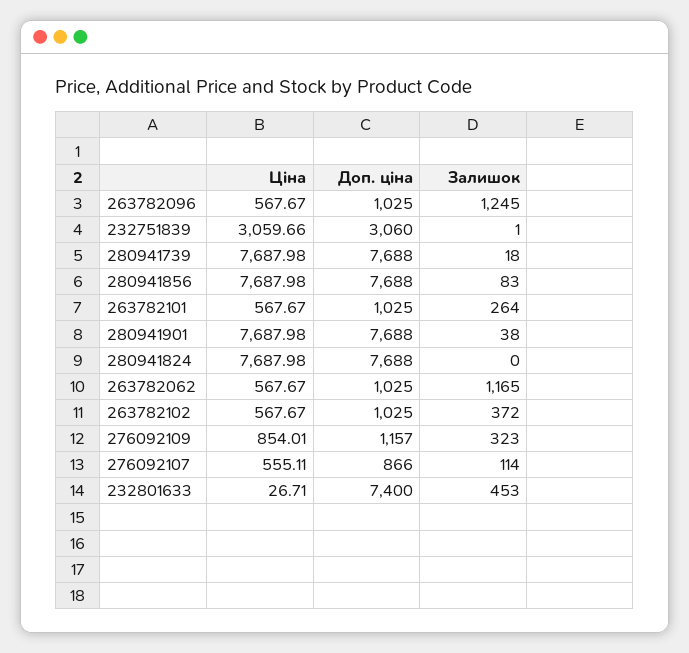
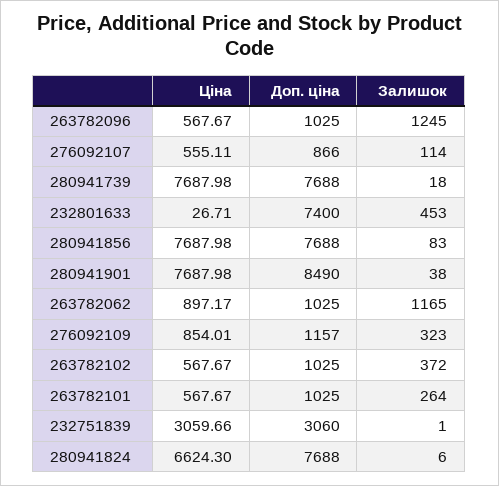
Доп. ціна, 280941901: 7688 -> 8490
Ціна, 280941824: 7687.98 -> 6624.3
Залишок, 280941824: 0 -> 6
Ціна, 263782062: 567.67 -> 897.17

